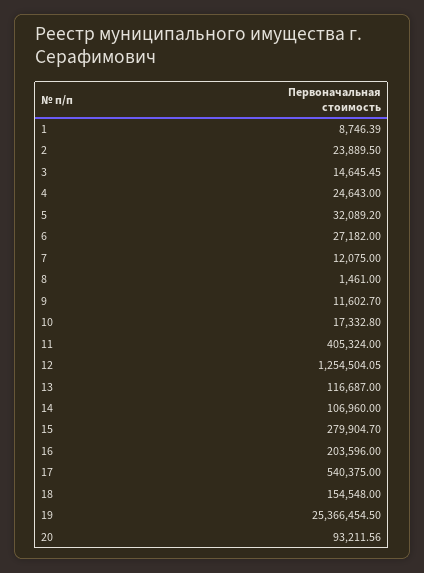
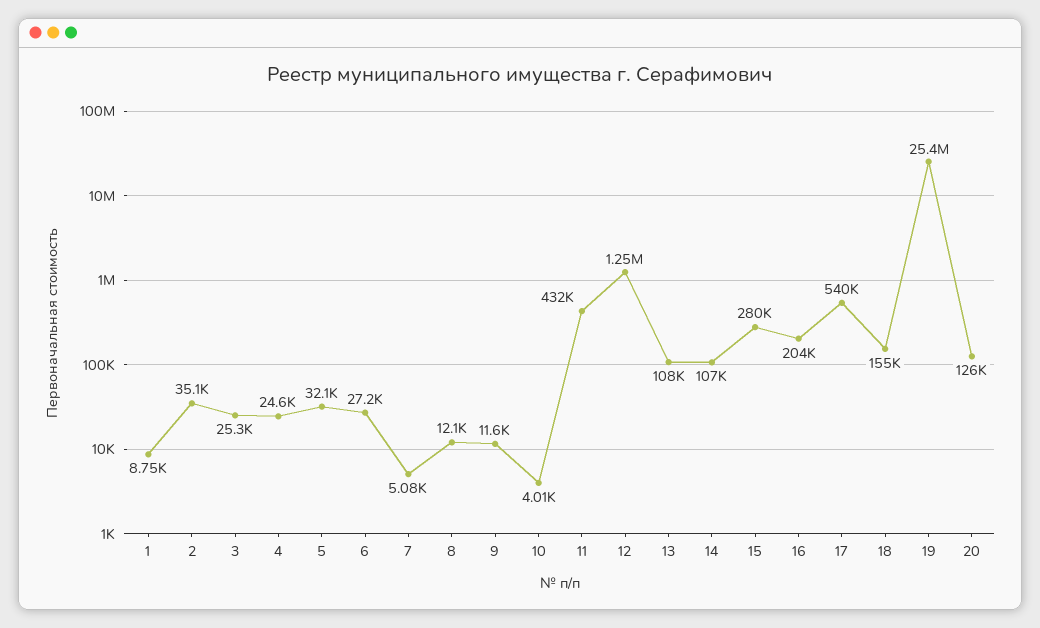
2: 23889.5 -> 35100
3: 14645.45 -> 25300
7: 12075 -> 5080
8: 1461 -> 12100
10: 17332.8 -> 4010
11: 405324 -> 432000
13: 116687 -> 108000
20: 93211.56 -> 126000

